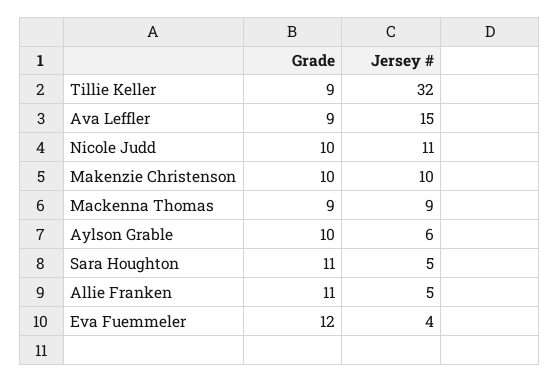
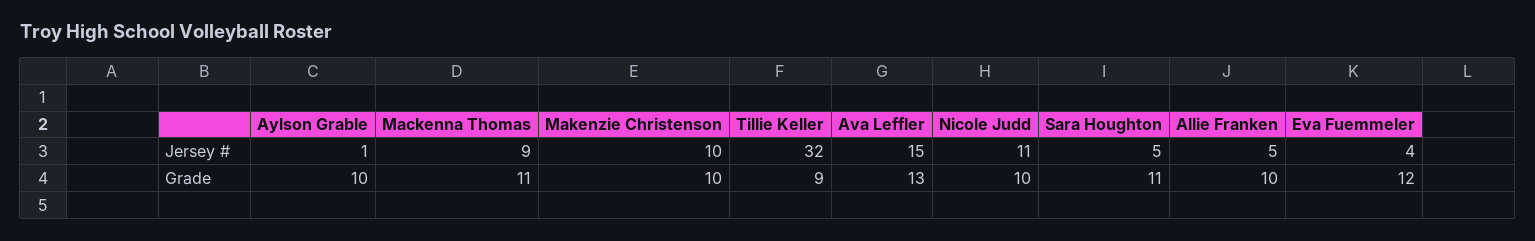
Grade, Ava Leffler: 9 -> 13
Grade, Mackenna Thomas: 9 -> 11
Jersey #, Aylson Grable: 6 -> 1
Grade, Allie Franken: 11 -> 10

